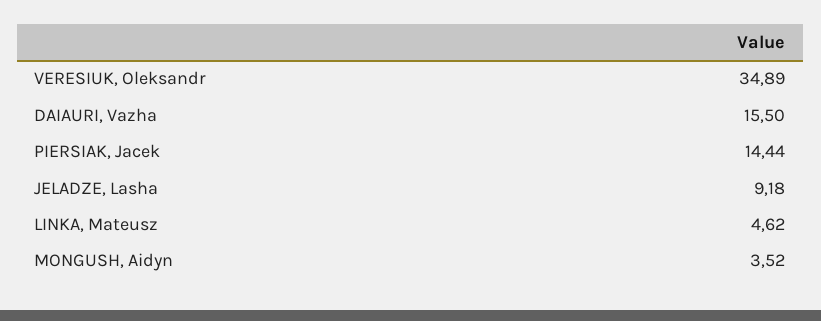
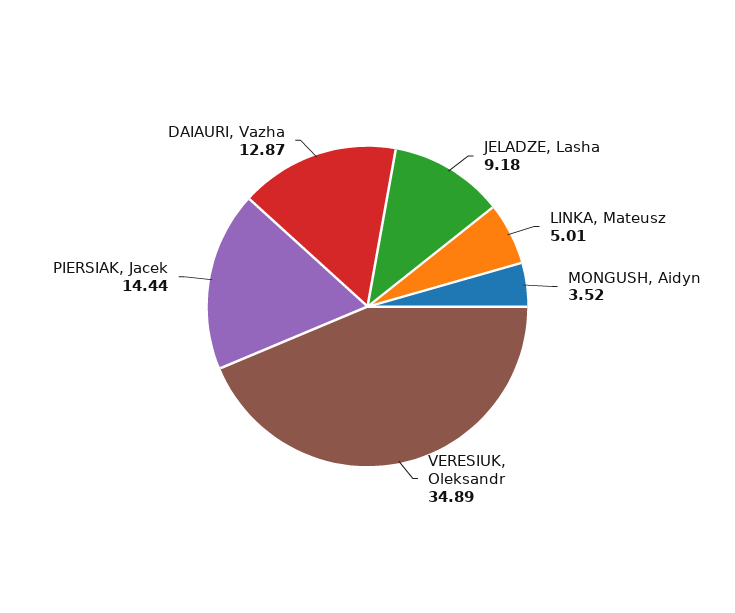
DAIAURI, Vazha: 15.5 -> 12.87
LINKA, Mateusz: 4.62 -> 5.01

